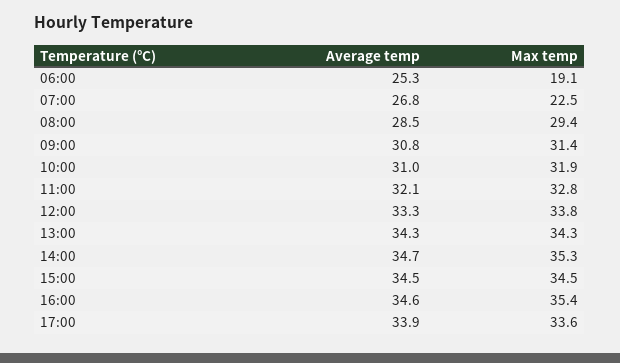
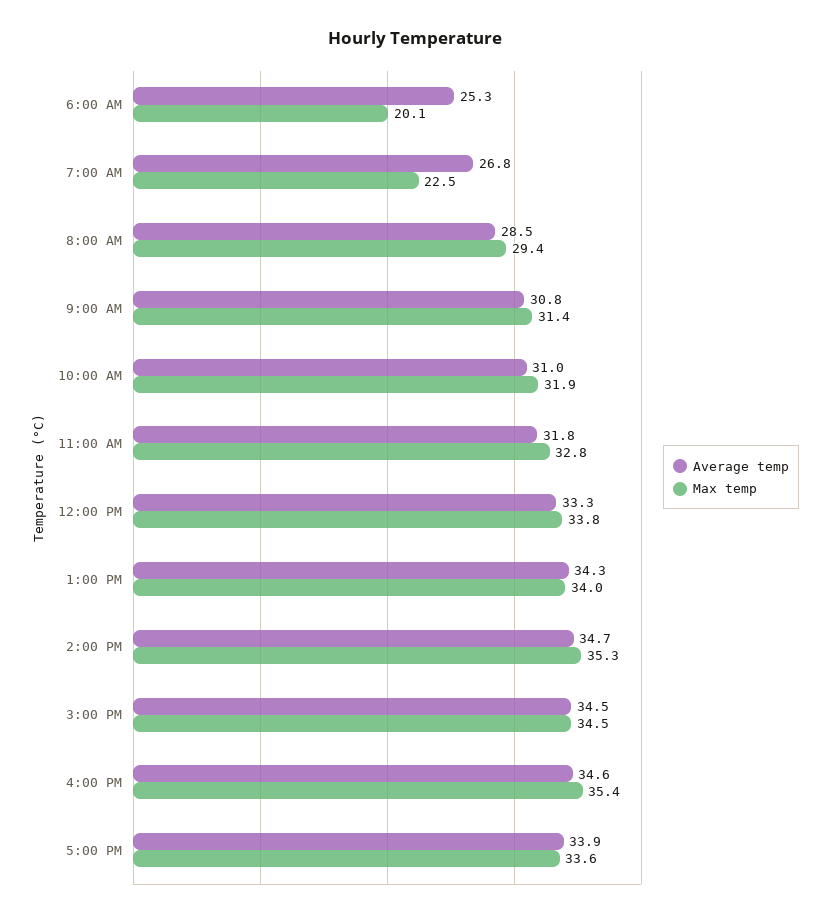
Max temp, 06:00: 19.1 -> 20.1
Average temp, 11:00: 32.1 -> 31.8
Max temp, 13:00: 34.3 -> 34

